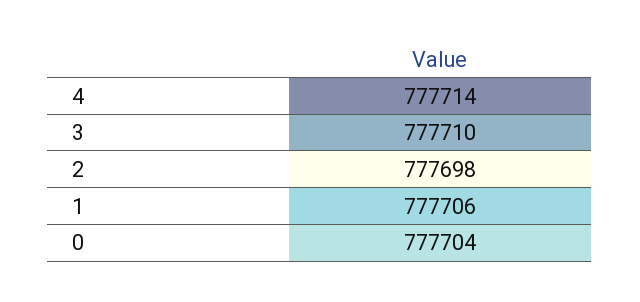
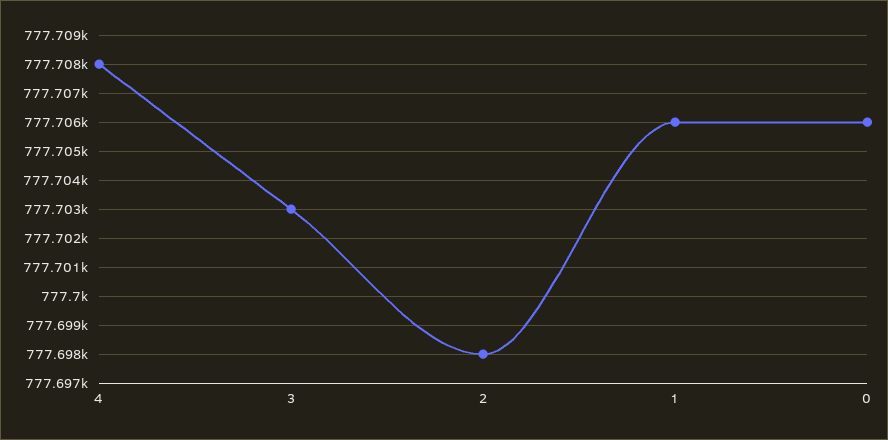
4: 777714 -> 777708
3: 777710 -> 777703
0: 777704 -> 777706

